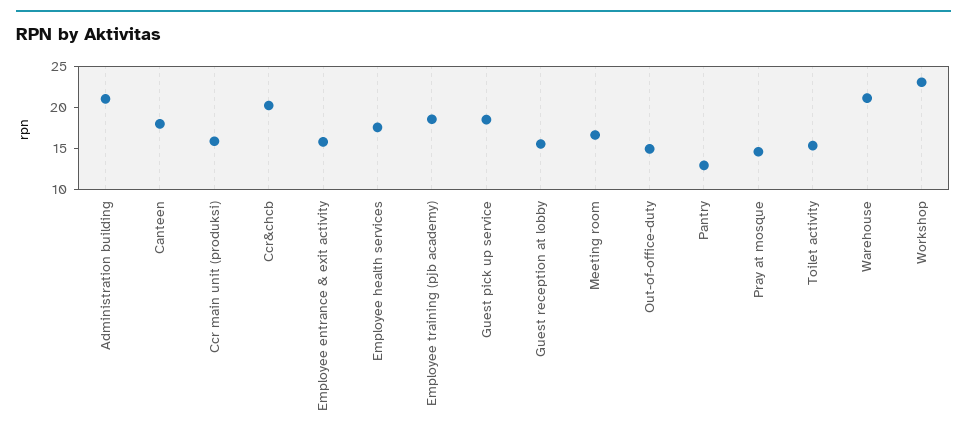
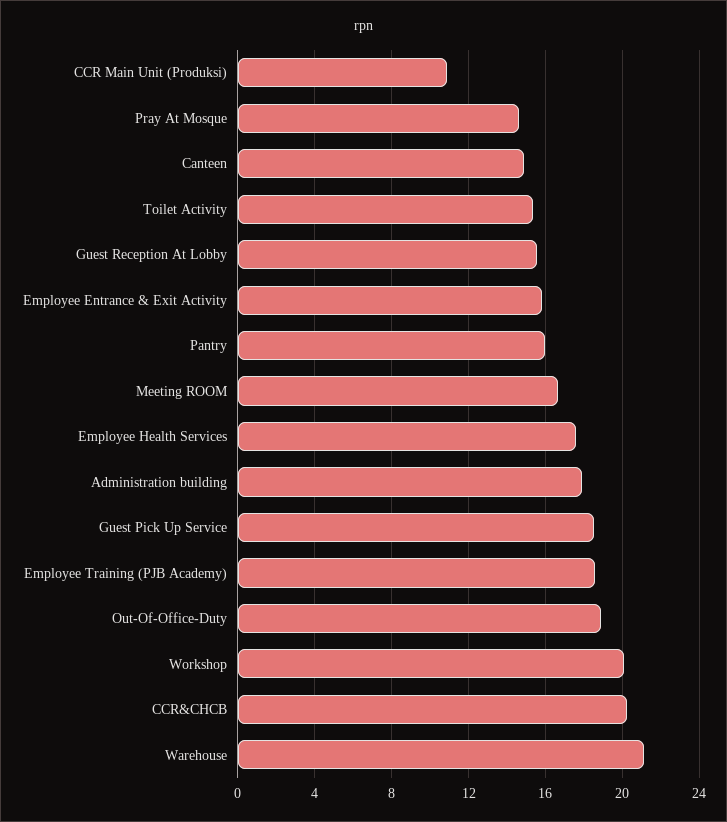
Administration building: 21 -> 18
Canteen: 18 -> 15
Ccr main unit (produksi): 16 -> 11
Out-of-office-duty: 15 -> 19
Pantry: 13 -> 16
Workshop: 23 -> 20

